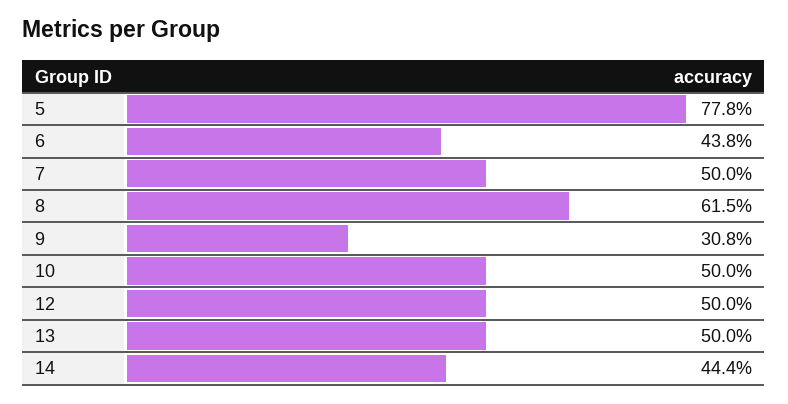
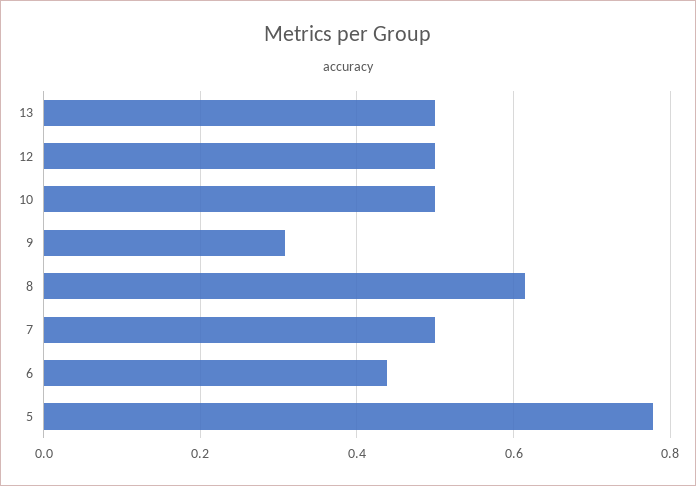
14: 0.444 -> none

